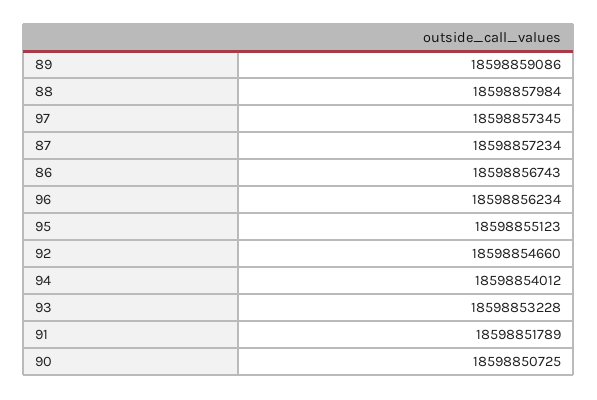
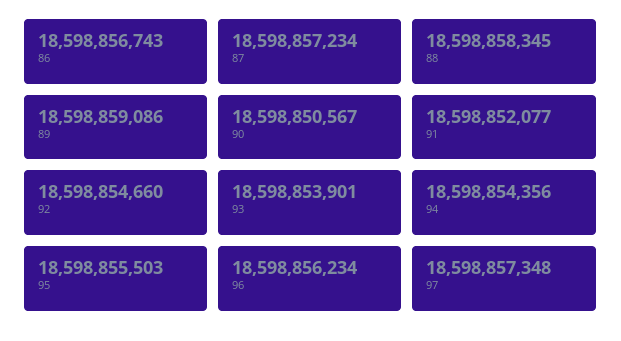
88: 18598857984 -> 18598858345
97: 18598857345 -> 18598857348
95: 18598855123 -> 18598855503
94: 18598854012 -> 18598854356
93: 18598853228 -> 18598853901
91: 18598851789 -> 18598852077
90: 18598850725 -> 18598850567

